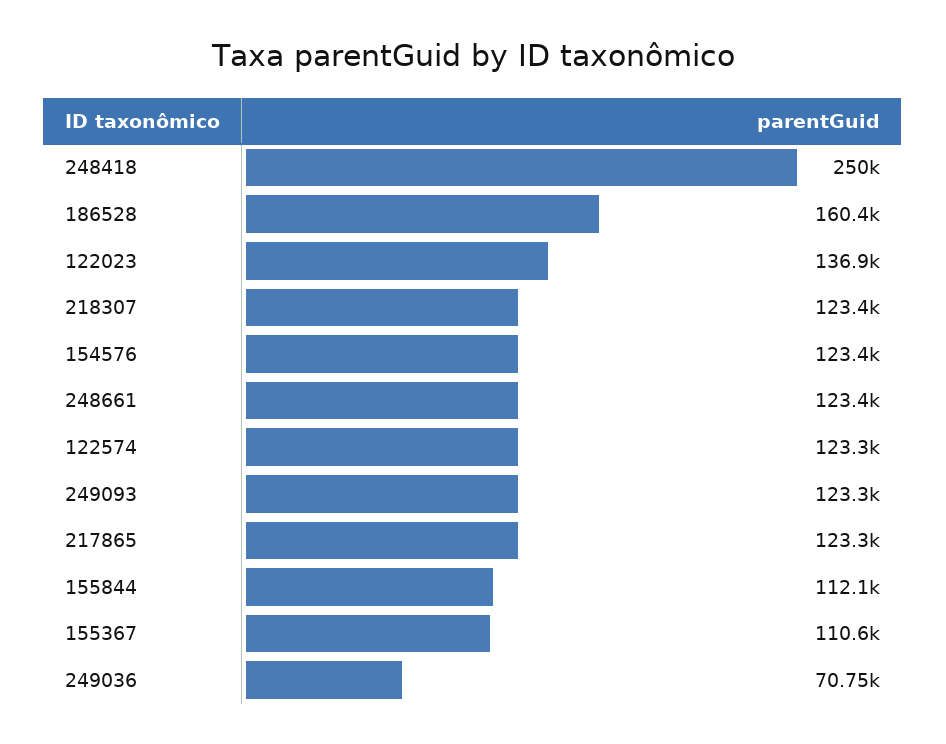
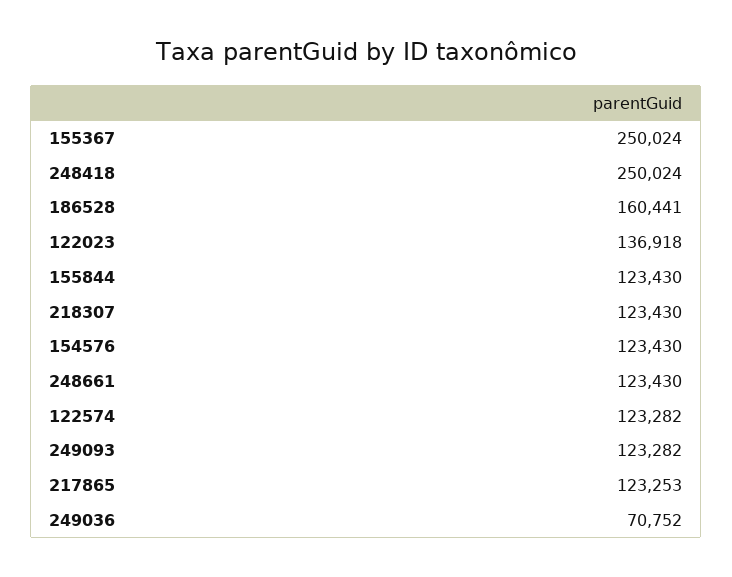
155844: 112100 -> 123430
155367: 110600 -> 250024

